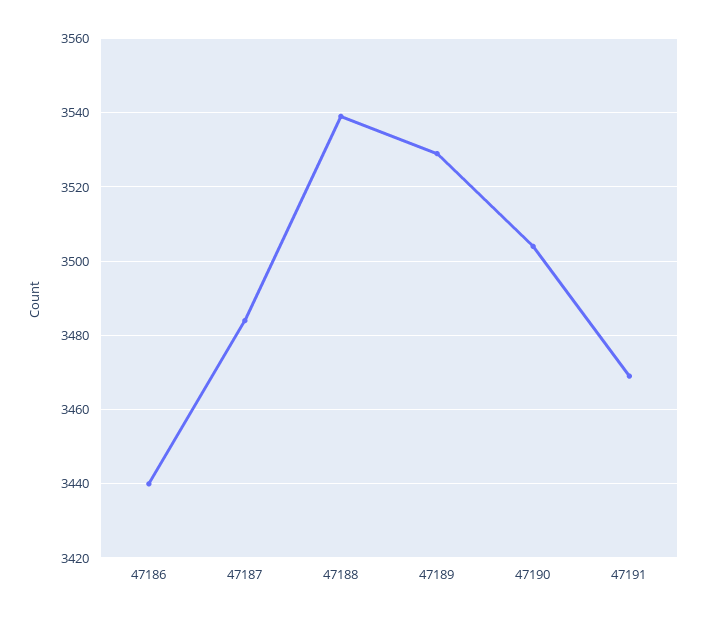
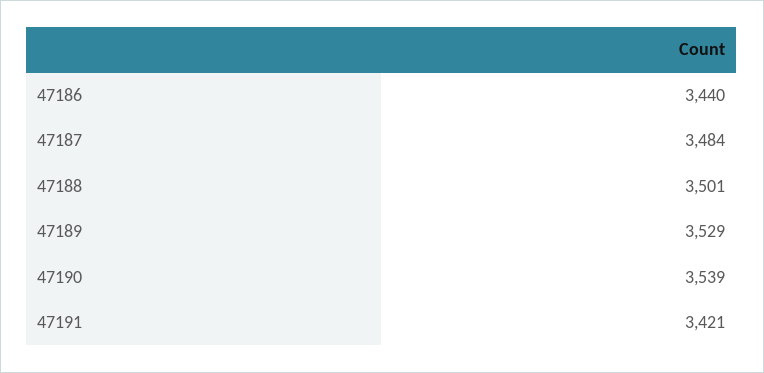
47188: 3540 -> 3501
47190: 3505 -> 3539
47191: 3470 -> 3421

